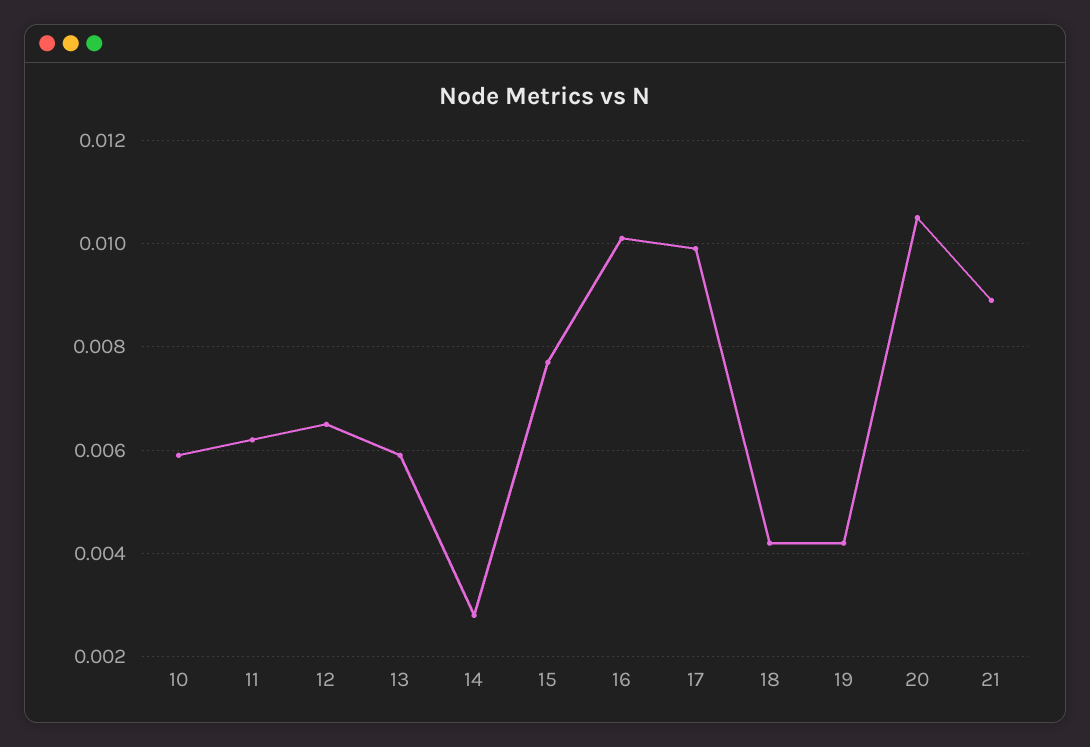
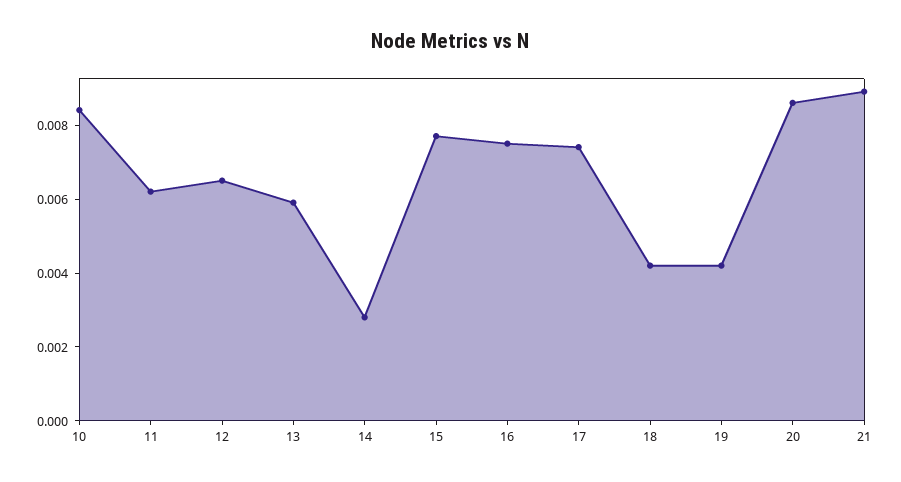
10: 0.006 -> 0.0085
16: 0.01 -> 0.0075
17: 0.01 -> 0.0075
20: 0.0105 -> 0.0085

